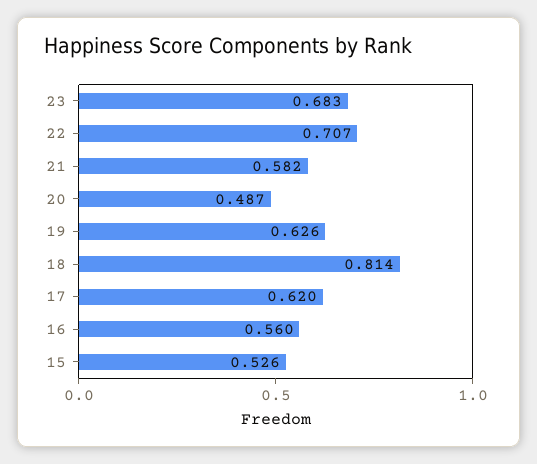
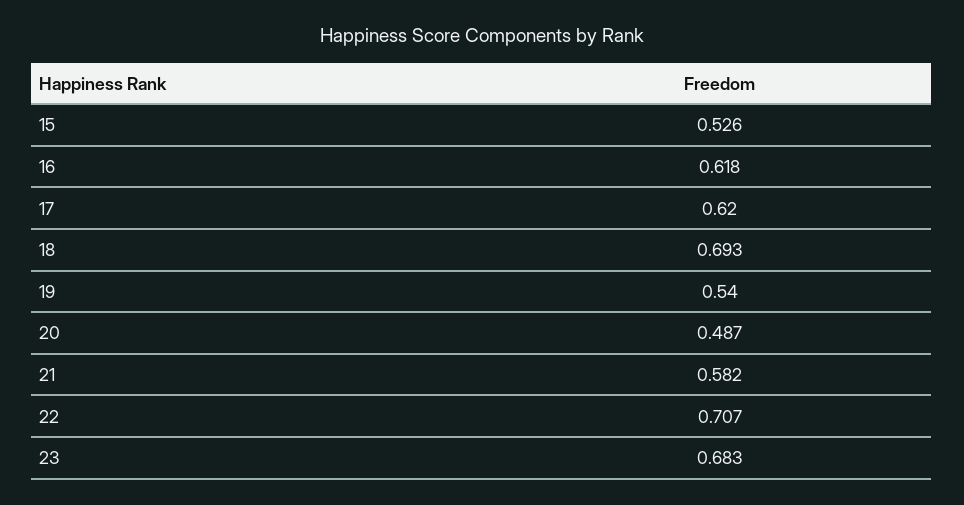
19: 0.626 -> 0.54
18: 0.814 -> 0.693
16: 0.56 -> 0.618

